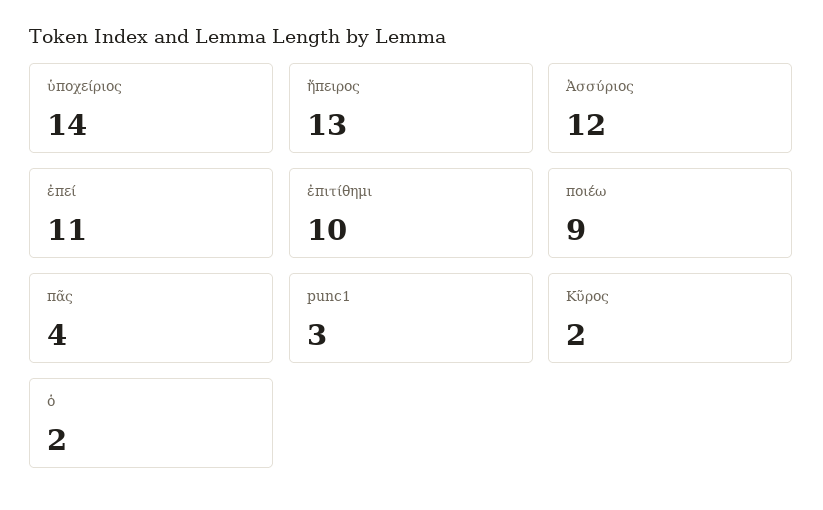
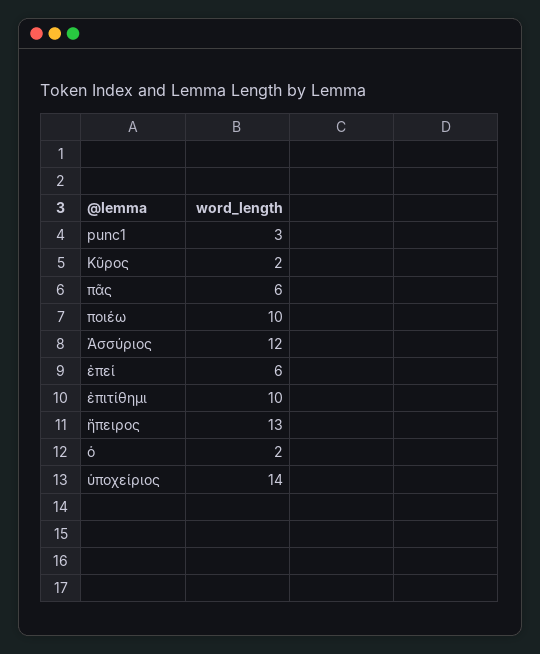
ἐπεί: 11 -> 6
ποιέω: 9 -> 10
πᾶς: 4 -> 6

